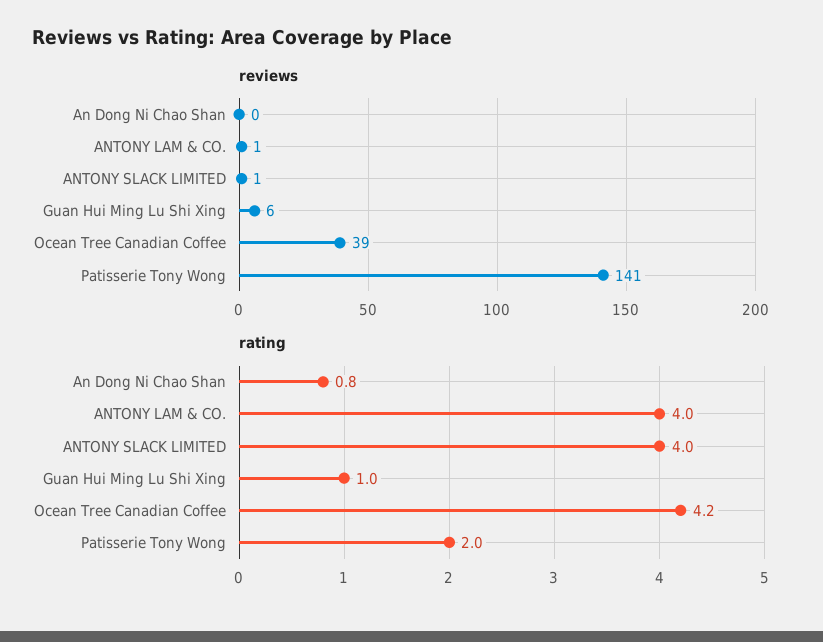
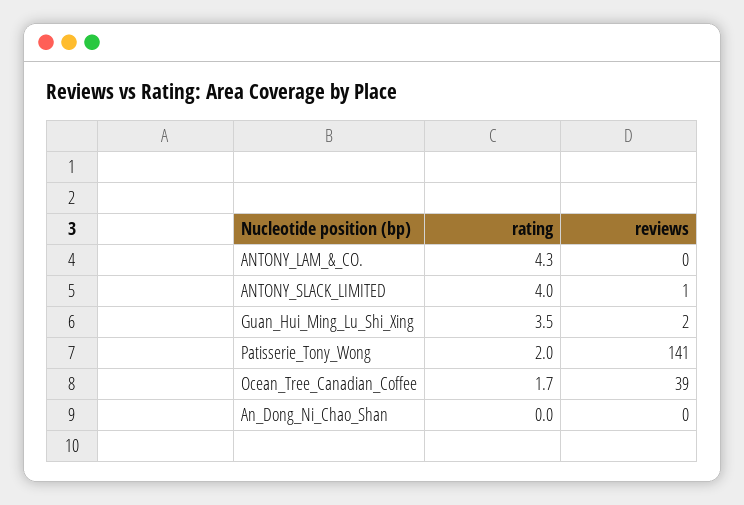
reviews, ANTONY LAM & CO.: 1 -> 0
reviews, Guan Hui Ming Lu Shi Xing: 6 -> 2
rating, An Dong Ni Chao Shan: 0.8 -> 0
rating, ANTONY LAM & CO.: 4 -> 4.3
rating, Guan Hui Ming Lu Shi Xing: 1 -> 3.5
rating, Ocean Tree Canadian Coffee: 4.2 -> 1.7

